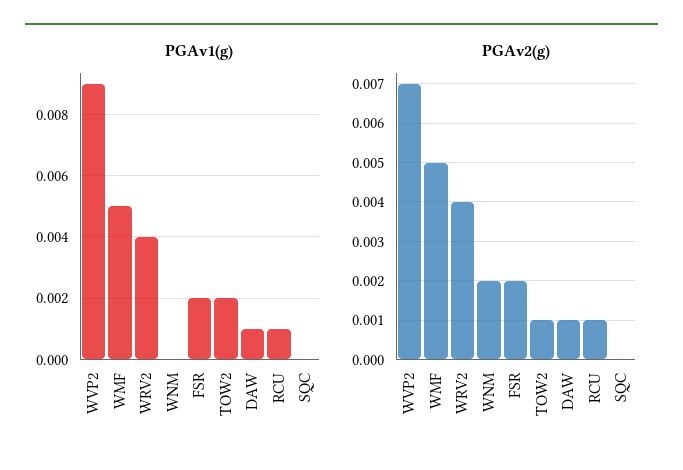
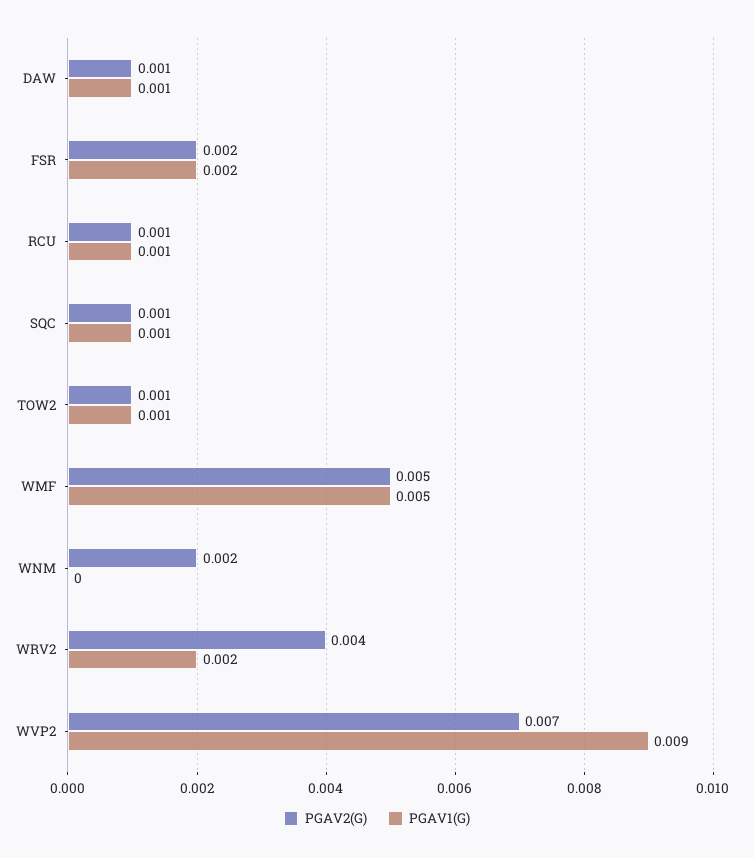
PGAv1(g), WRV2: 0.004 -> 0.002
PGAv1(g), TOW2: 0.002 -> 0.001
PGAv1(g), SQC: 0 -> 0.001
PGAv2(g), SQC: 0 -> 0.001

